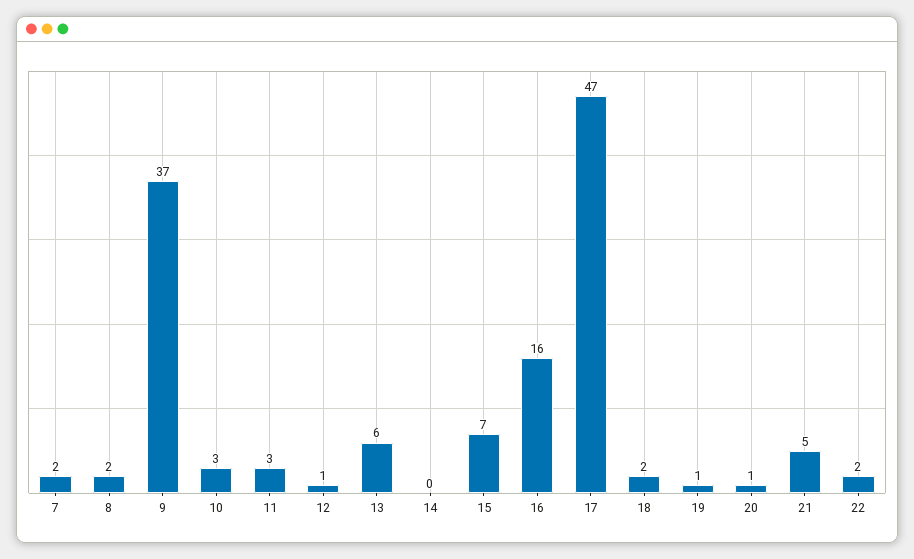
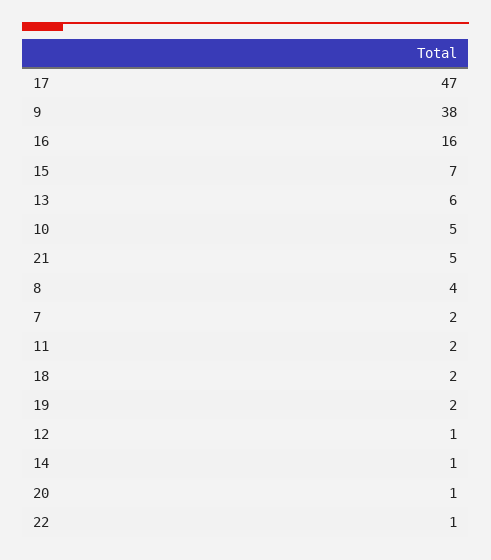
8: 2 -> 4
9: 37 -> 38
10: 3 -> 5
11: 3 -> 2
14: 0 -> 1
19: 1 -> 2
22: 2 -> 1

